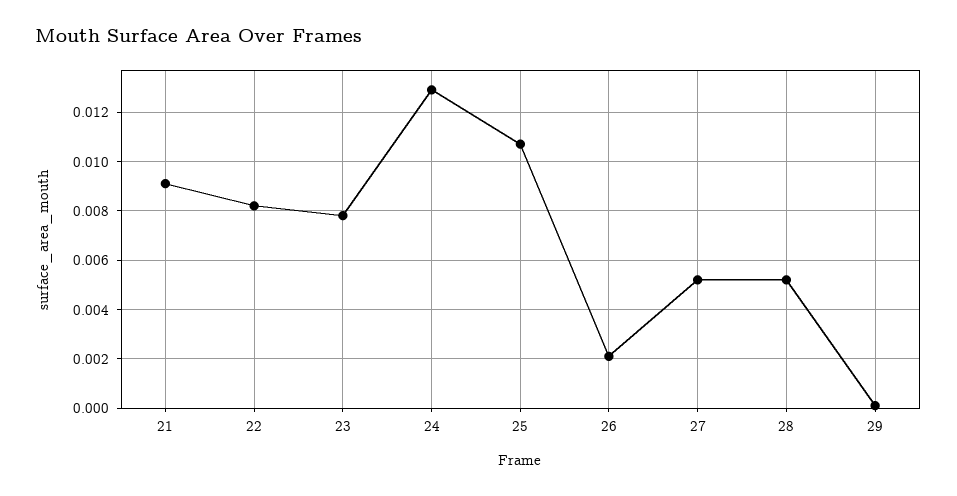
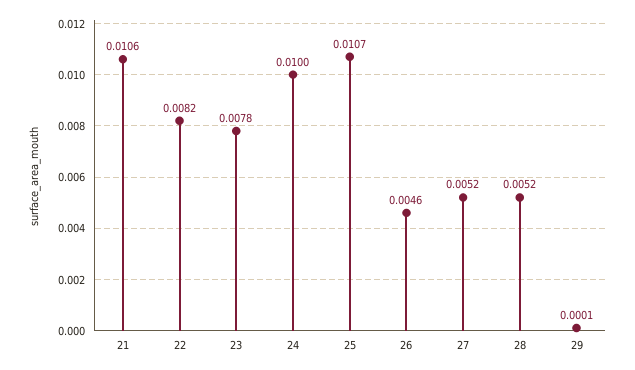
21: 0.009 -> 0.0106
24: 0.013 -> 0.01
26: 0.002 -> 0.0046

